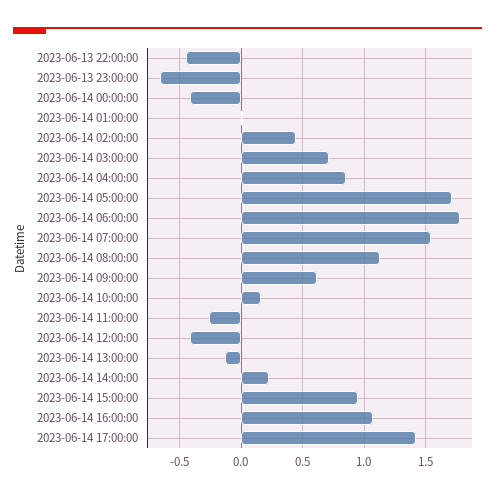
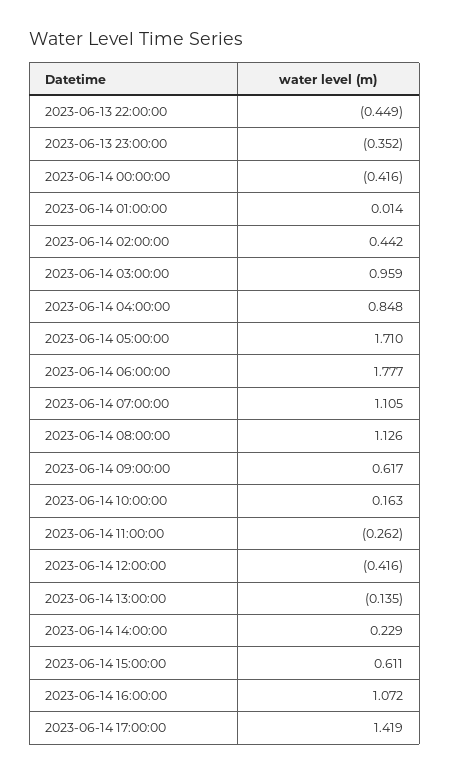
2023-06-13 23:00:00: -0.65 -> -0.352
2023-06-14 03:00:00: 0.7 -> 0.959
2023-06-14 07:00:00: 1.55 -> 1.105
2023-06-14 15:00:00: 0.95 -> 0.611

